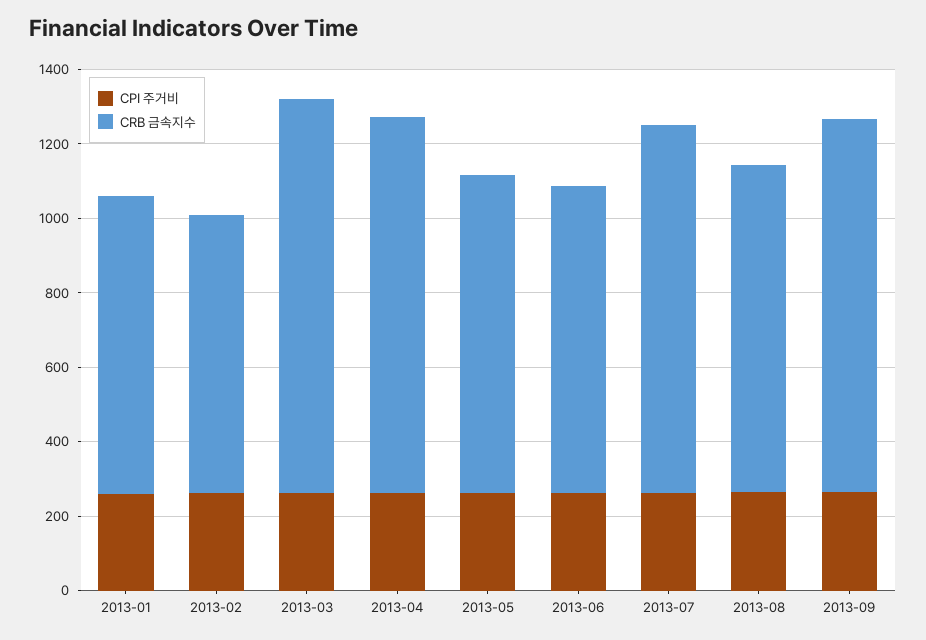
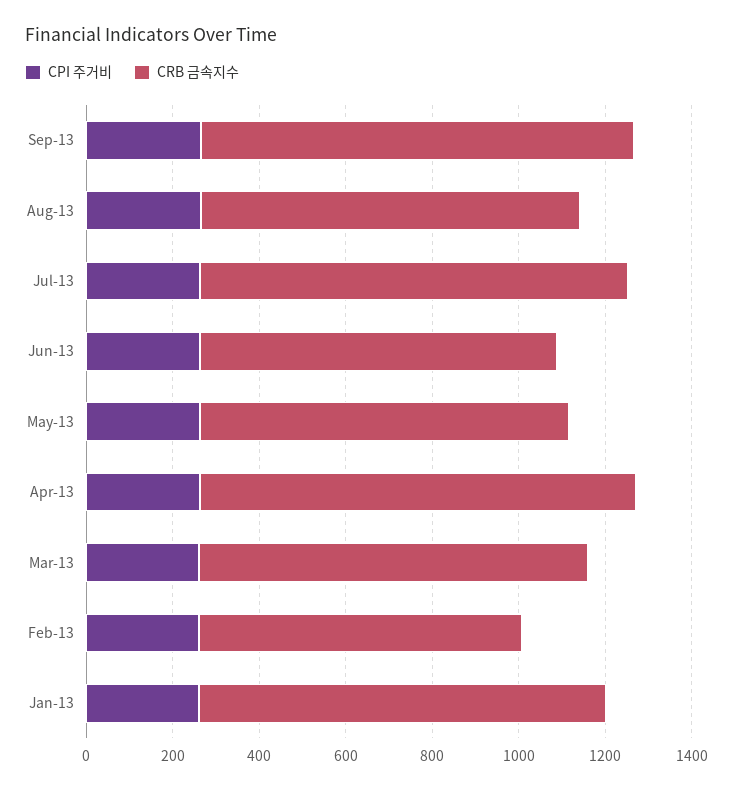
CRB 금속지수, 2013-01: 800 -> 950
CRB 금속지수, 2013-03: 1050 -> 900

